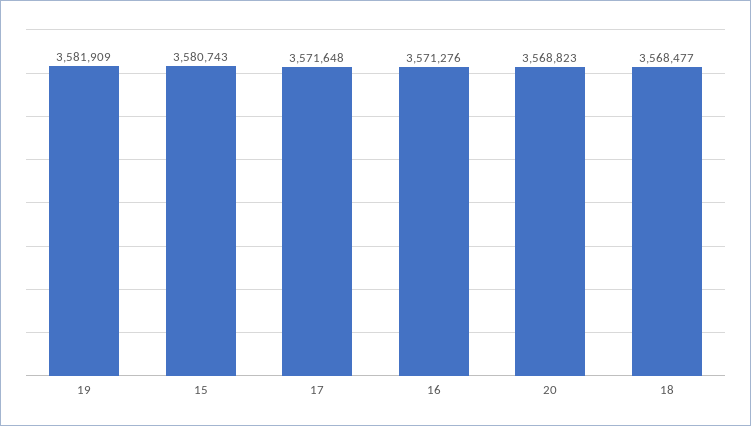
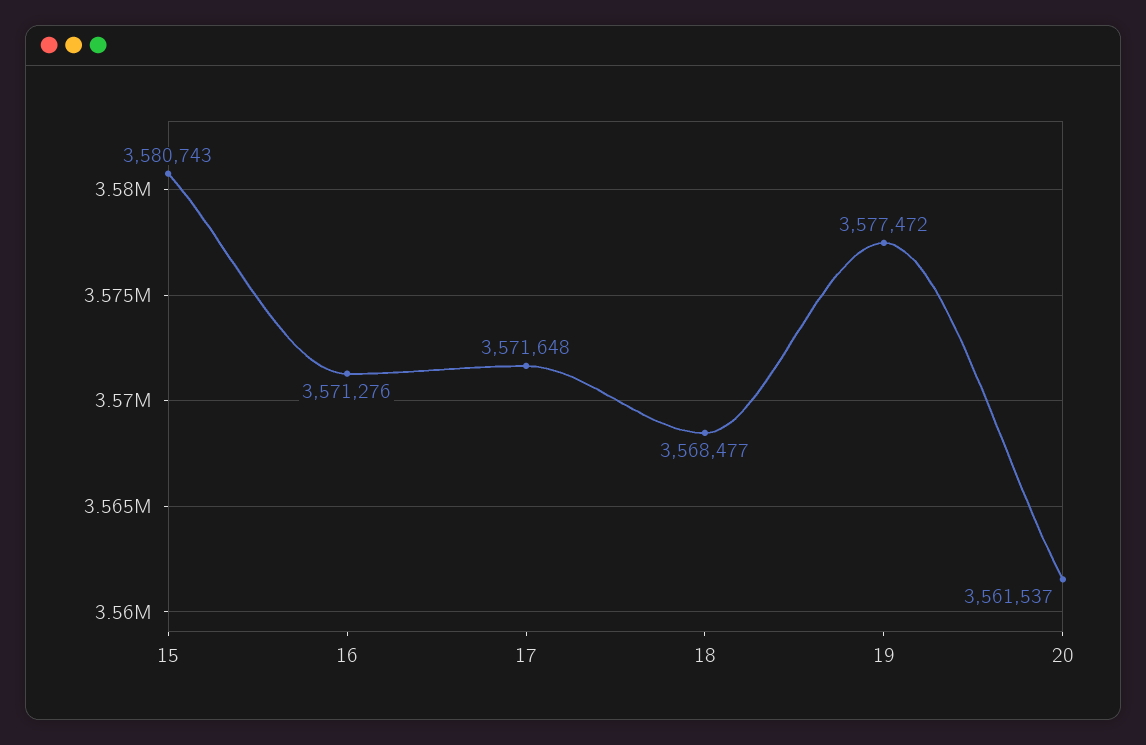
19: 3581909 -> 3577472
20: 3568823 -> 3561537

